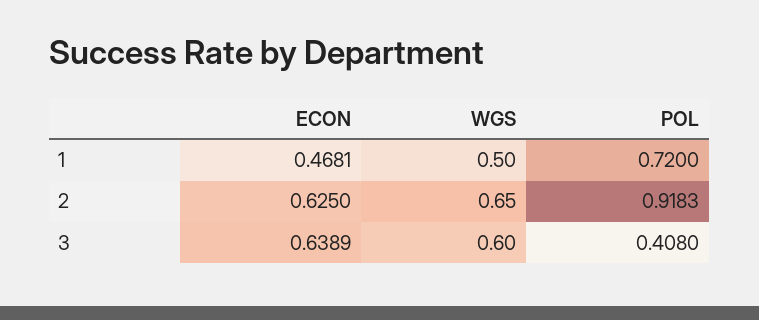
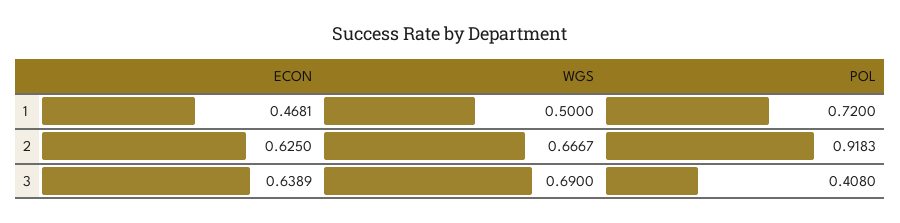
WGS, 2: 0.65 -> 0.6667
WGS, 3: 0.6 -> 0.69

